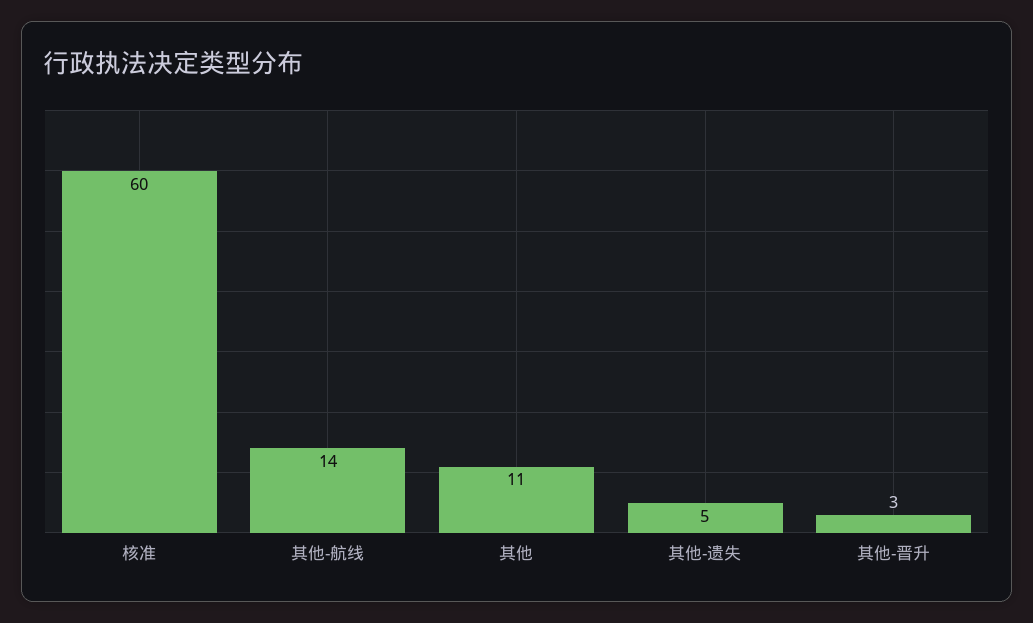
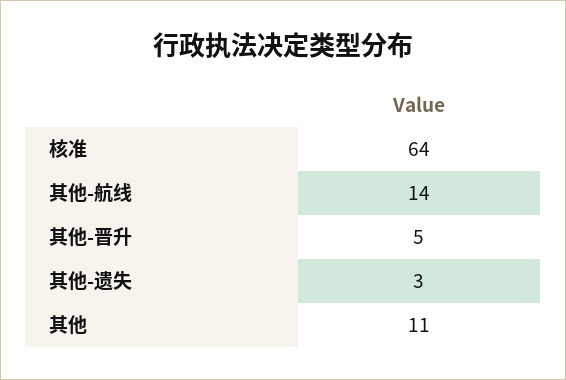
核准: 60 -> 64
其他-遗失: 5 -> 3
其他-晋升: 3 -> 5

